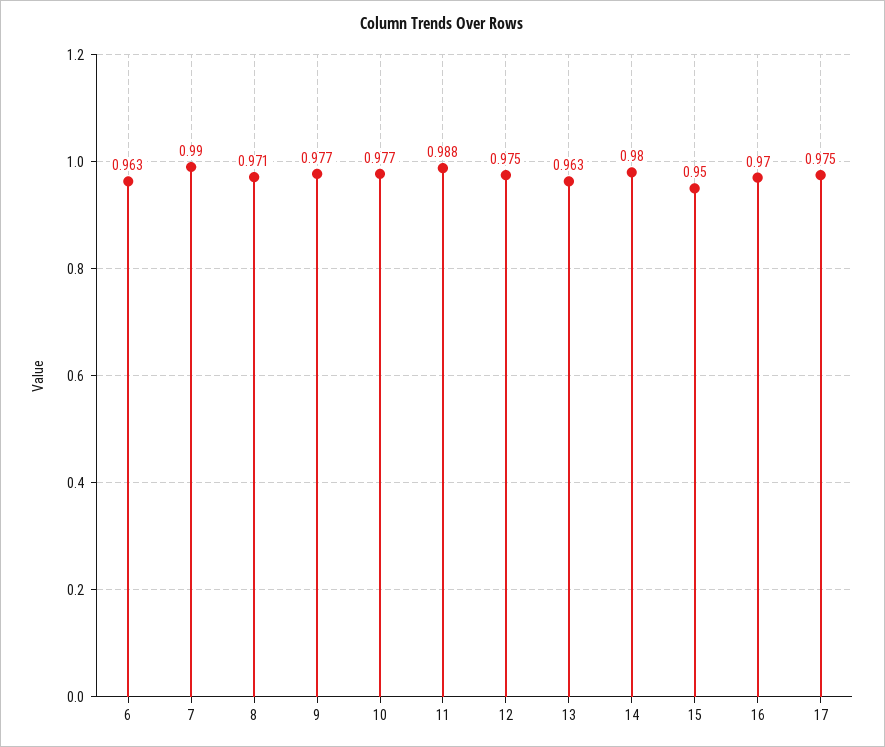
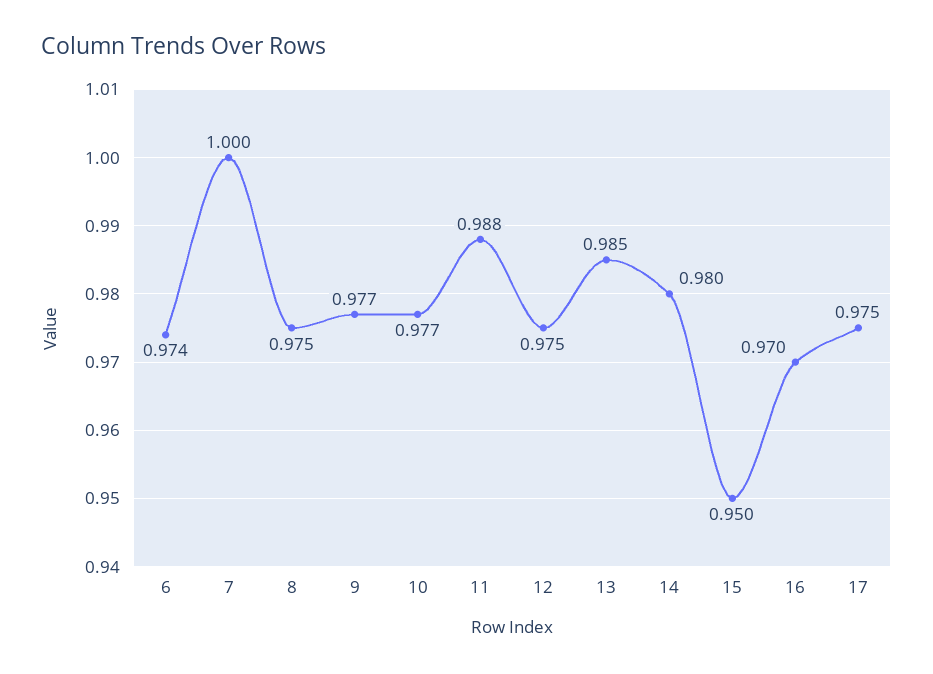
6: 0.963 -> 0.974
7: 0.99 -> 1
8: 0.971 -> 0.975
13: 0.963 -> 0.985

